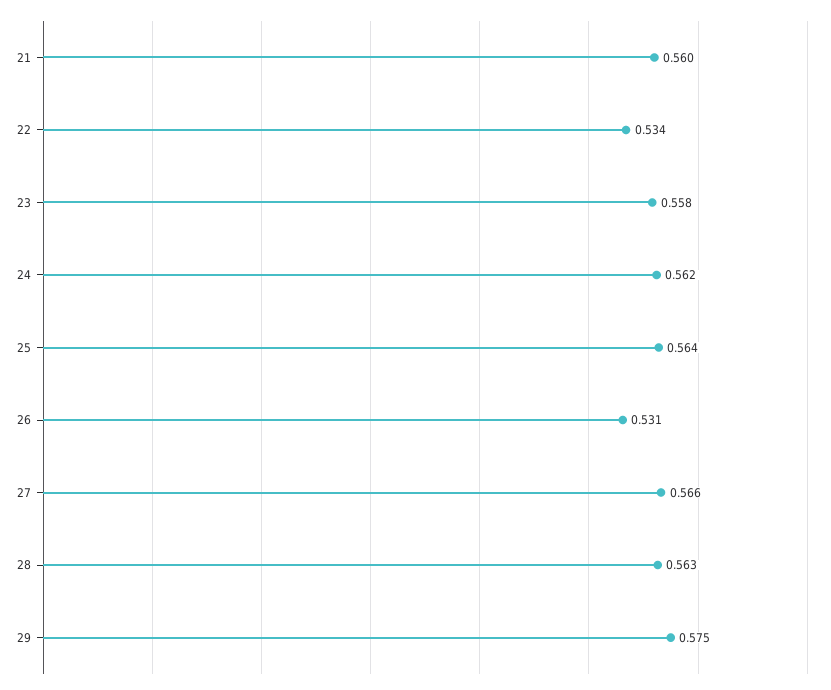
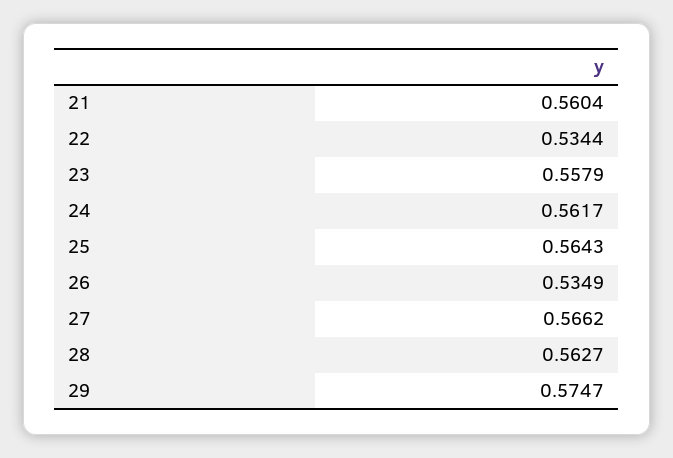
26: 0.531 -> 0.5349

